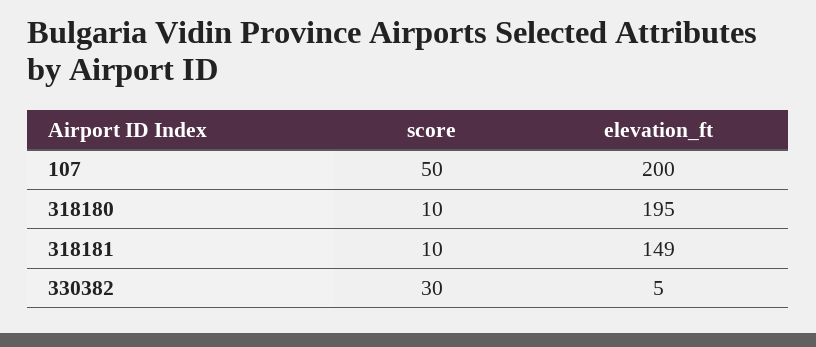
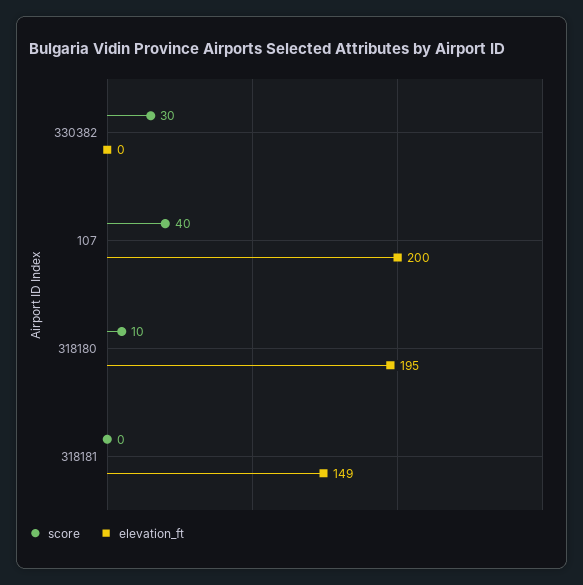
score, 107: 50 -> 40
score, 318181: 10 -> 0
elevation_ft, 330382: 5 -> 0

